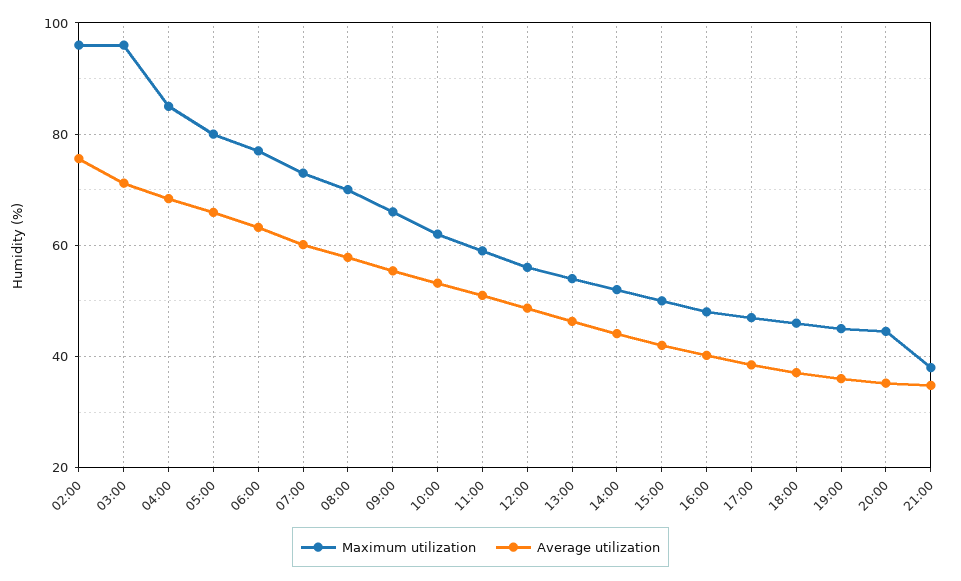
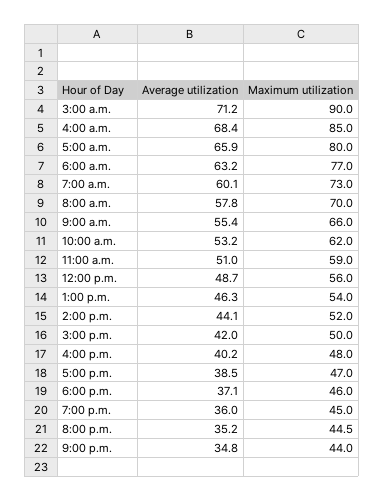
Maximum utilization, 02:00: 96 -> none
Average utilization, 02:00: 76 -> none
Maximum utilization, 03:00: 96 -> 90
Maximum utilization, 21:00: 38 -> 44

